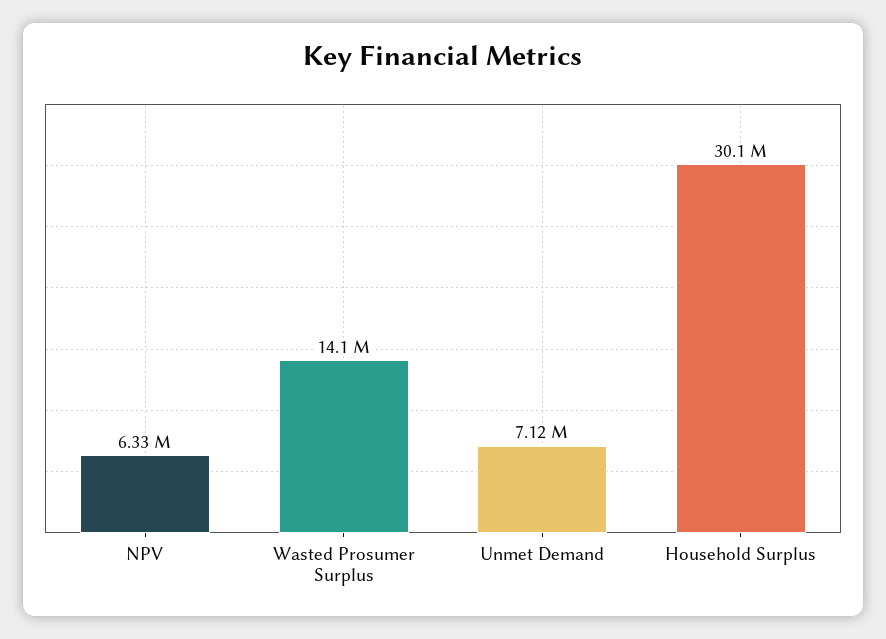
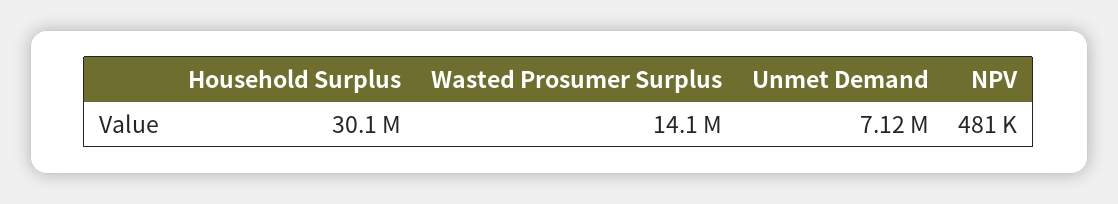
NPV: 6330000 -> 481000

